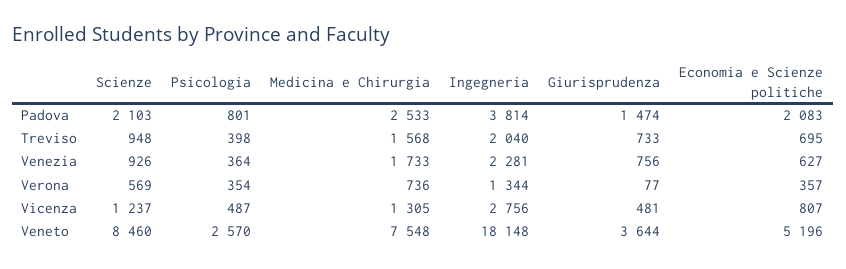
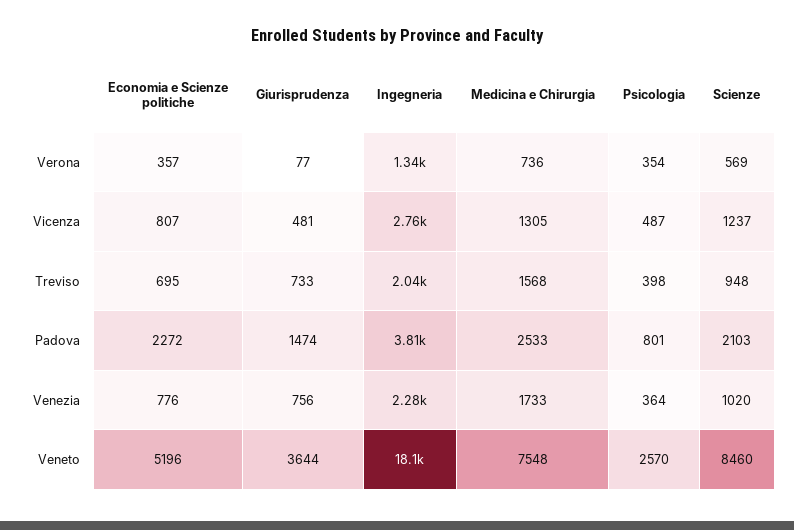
Economia e Scienze politiche, Padova: 2083 -> 2272
Scienze, Venezia: 926 -> 1020
Economia e Scienze politiche, Venezia: 627 -> 776

